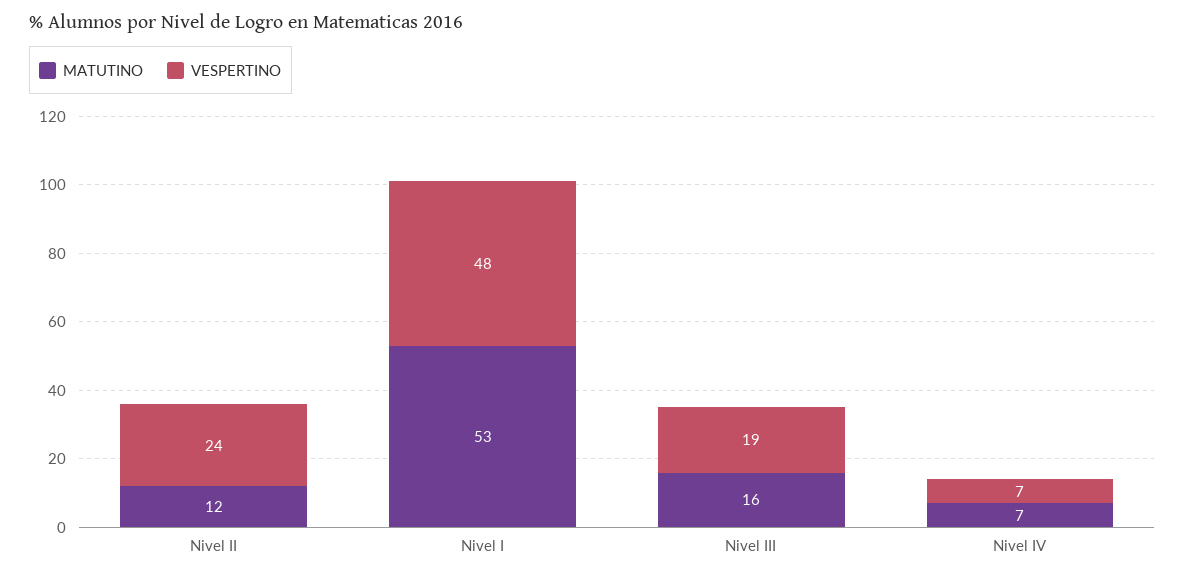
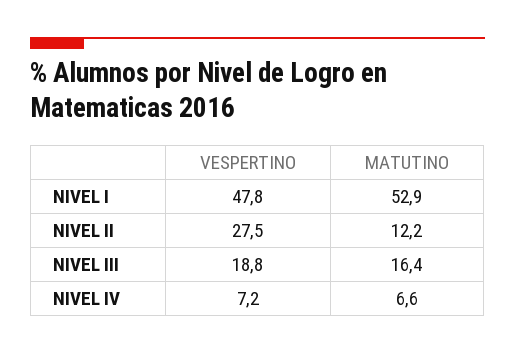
VESPERTINO, Nivel II: 24 -> 27.5

